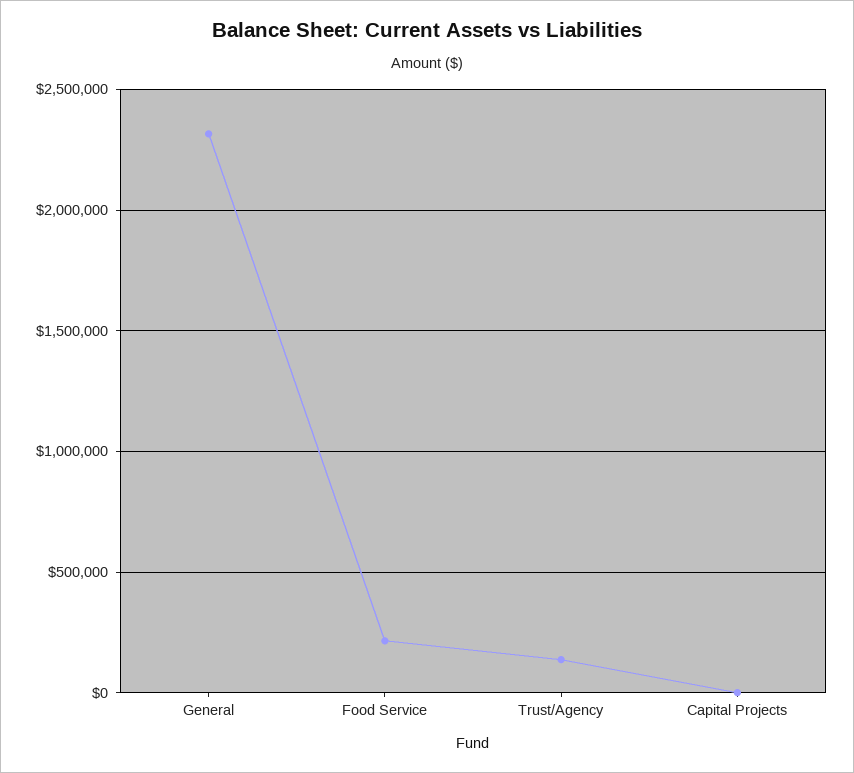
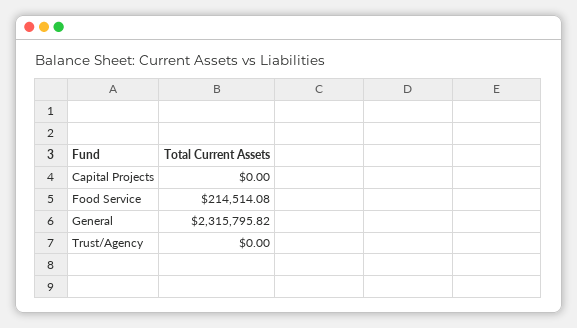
Trust/Agency: 150000 -> 0

